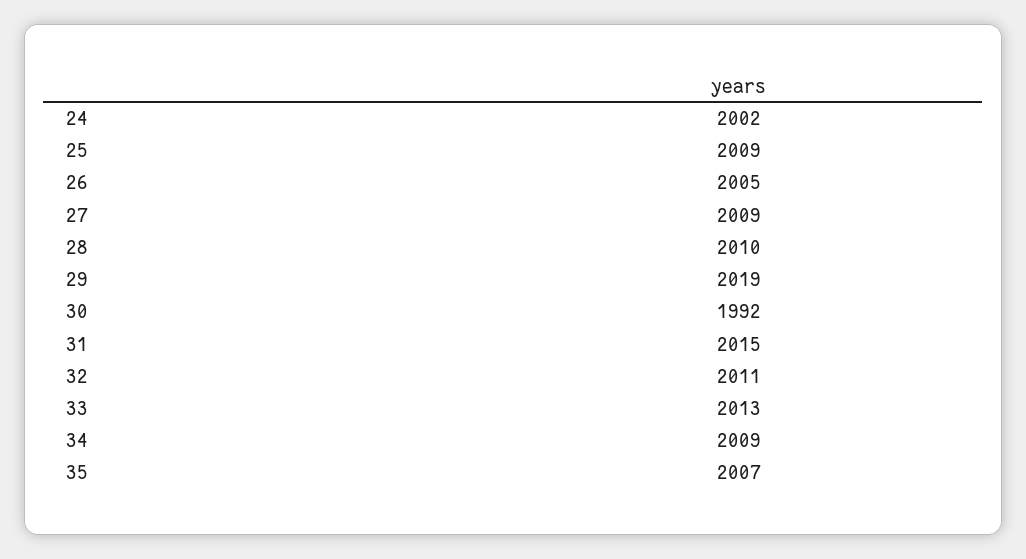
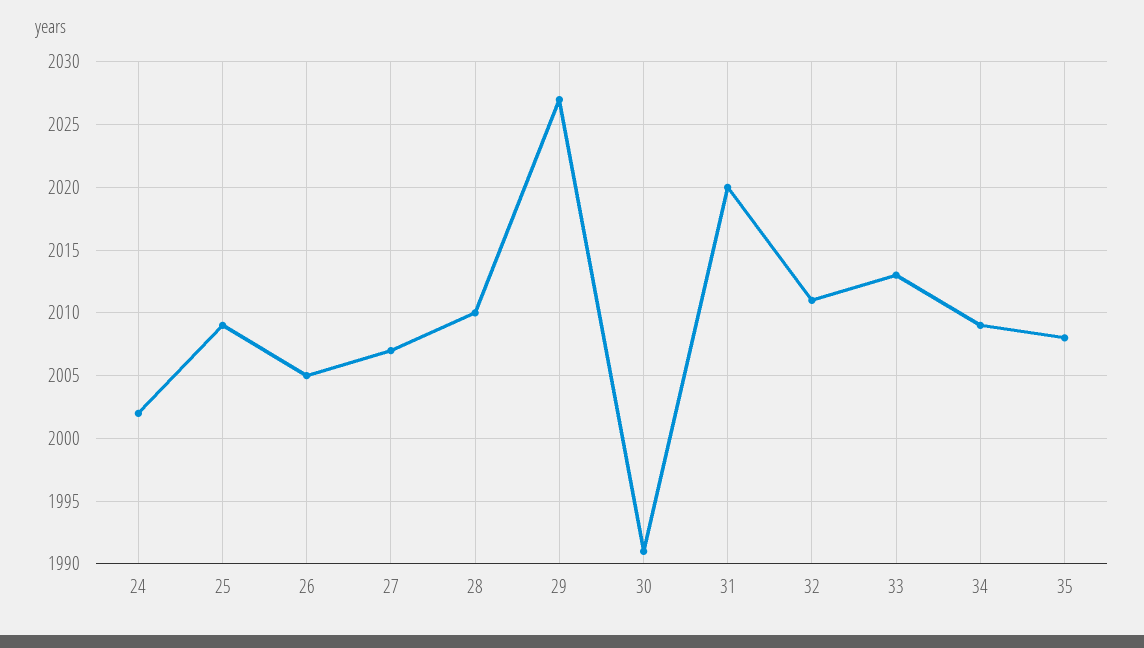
27: 2009 -> 2007
29: 2019 -> 2027
30: 1992 -> 1991
31: 2015 -> 2020
35: 2007 -> 2008

